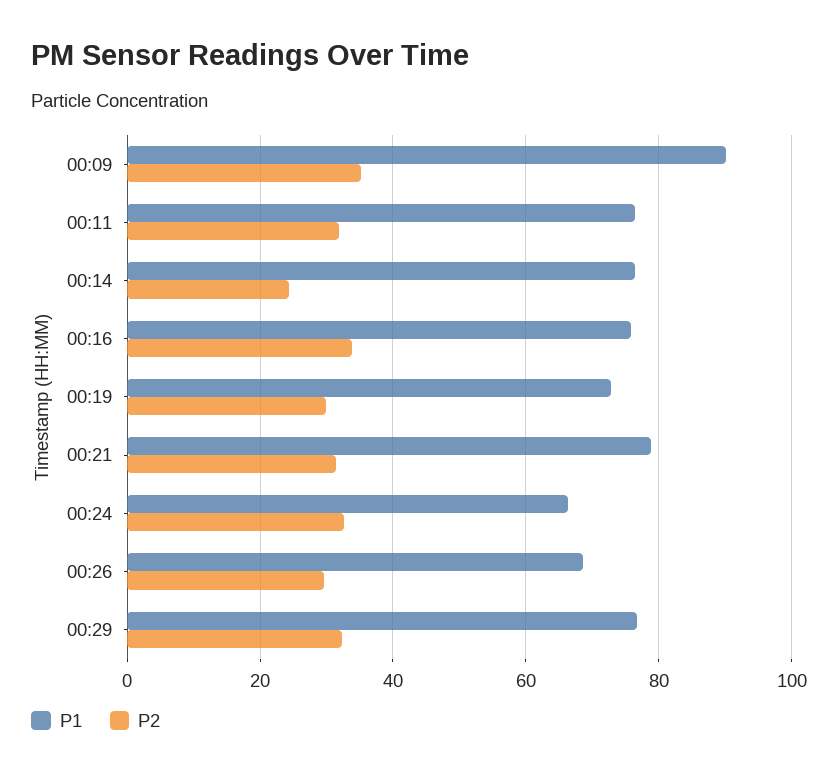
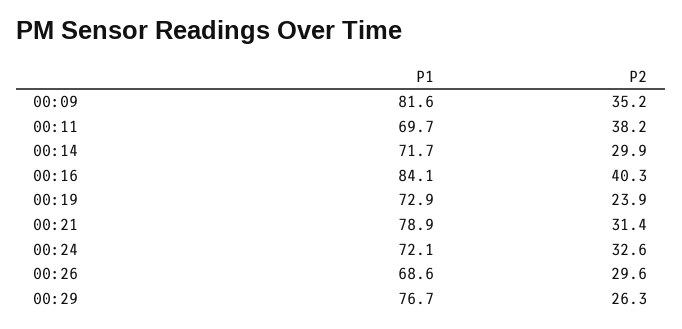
P1, 00:09: 90 -> 81.6
P1, 00:11: 76 -> 69.7
P2, 00:11: 32 -> 38.2
P1, 00:14: 76 -> 71.7
P2, 00:14: 24 -> 29.9
P1, 00:16: 76 -> 84.1
P2, 00:16: 34 -> 40.3
P2, 00:19: 30 -> 23.9
P1, 00:24: 66 -> 72.1
P2, 00:29: 32 -> 26.3

